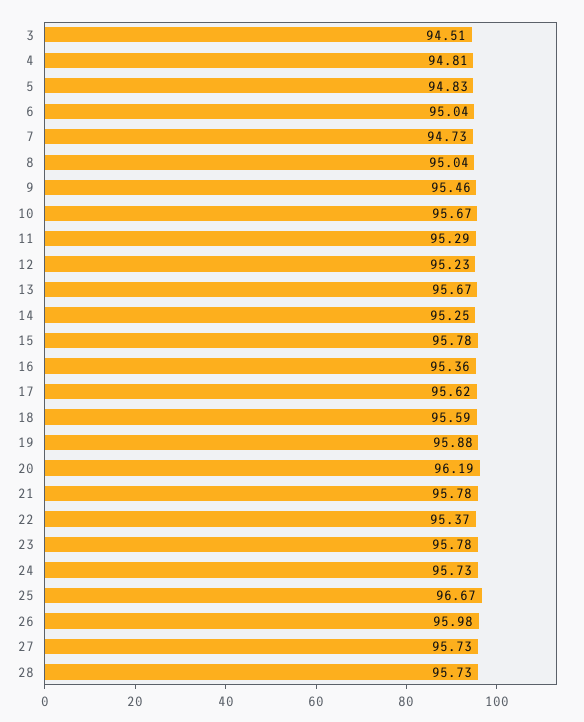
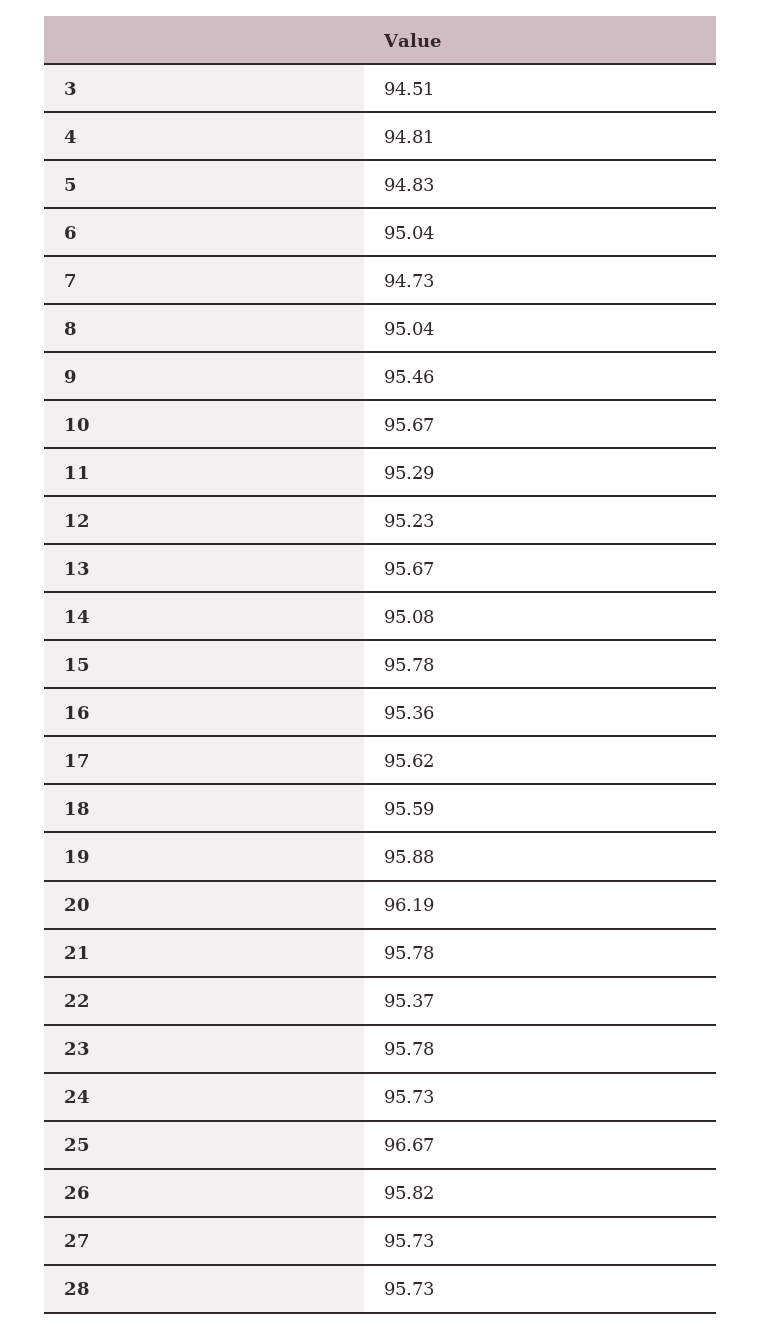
14: 95.25 -> 95.08
26: 95.98 -> 95.82

